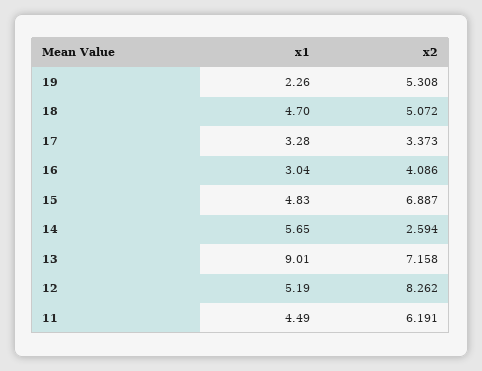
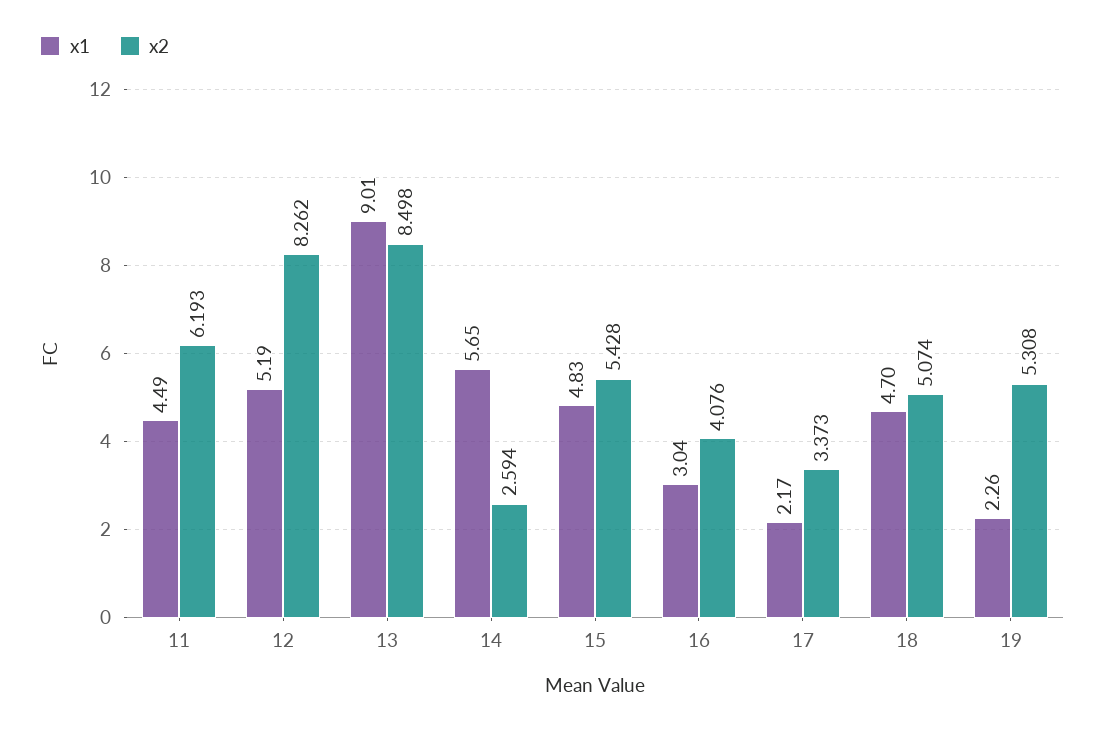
x2, 18: 5.072 -> 5.074
x1, 17: 3.28 -> 2.17
x2, 16: 4.086 -> 4.076
x2, 15: 6.887 -> 5.428
x2, 13: 7.158 -> 8.498
x2, 11: 6.191 -> 6.193

